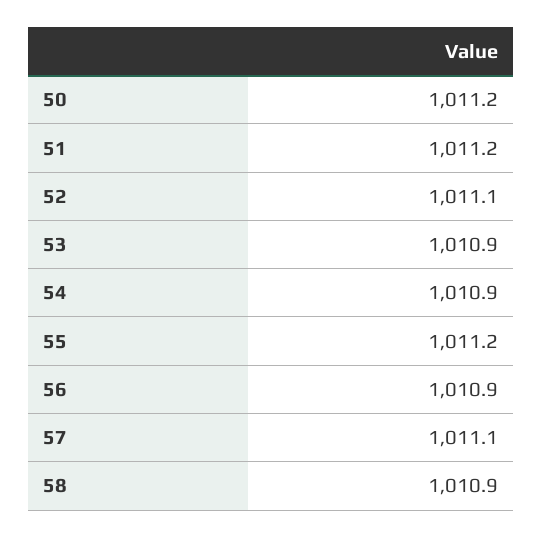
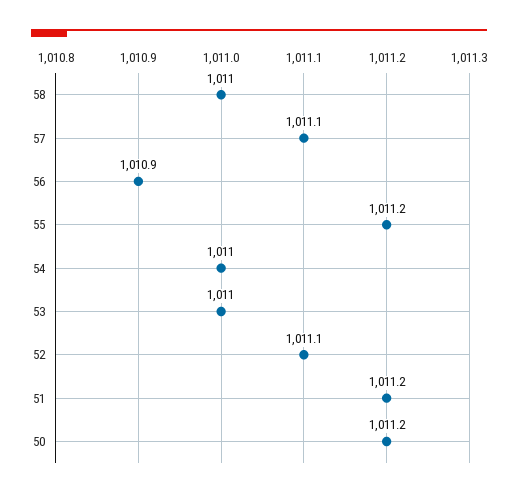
53: 1010.9 -> 1011
54: 1010.9 -> 1011
58: 1010.9 -> 1011

